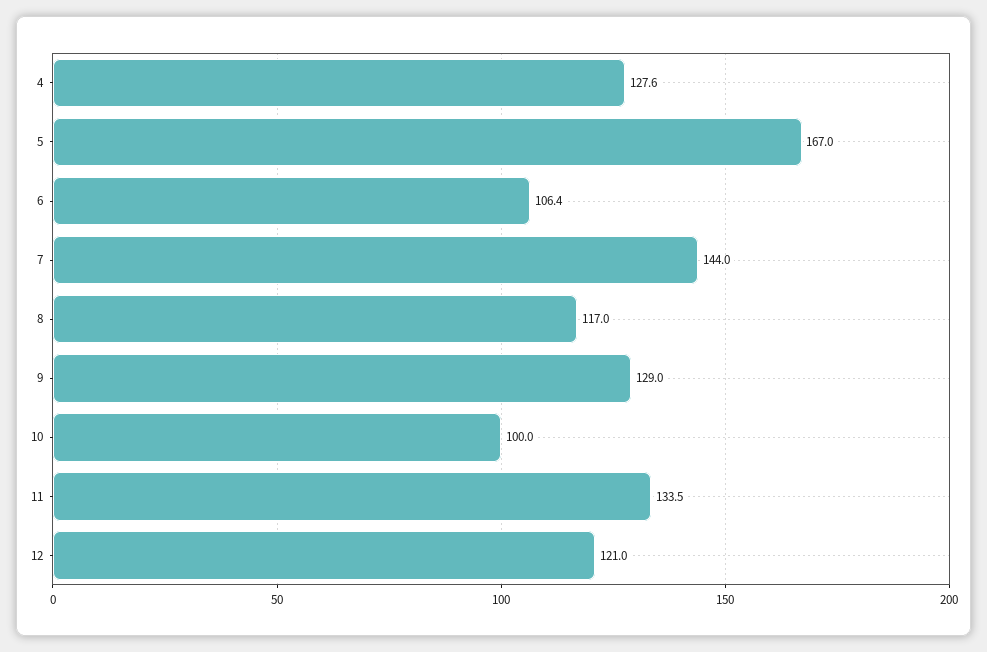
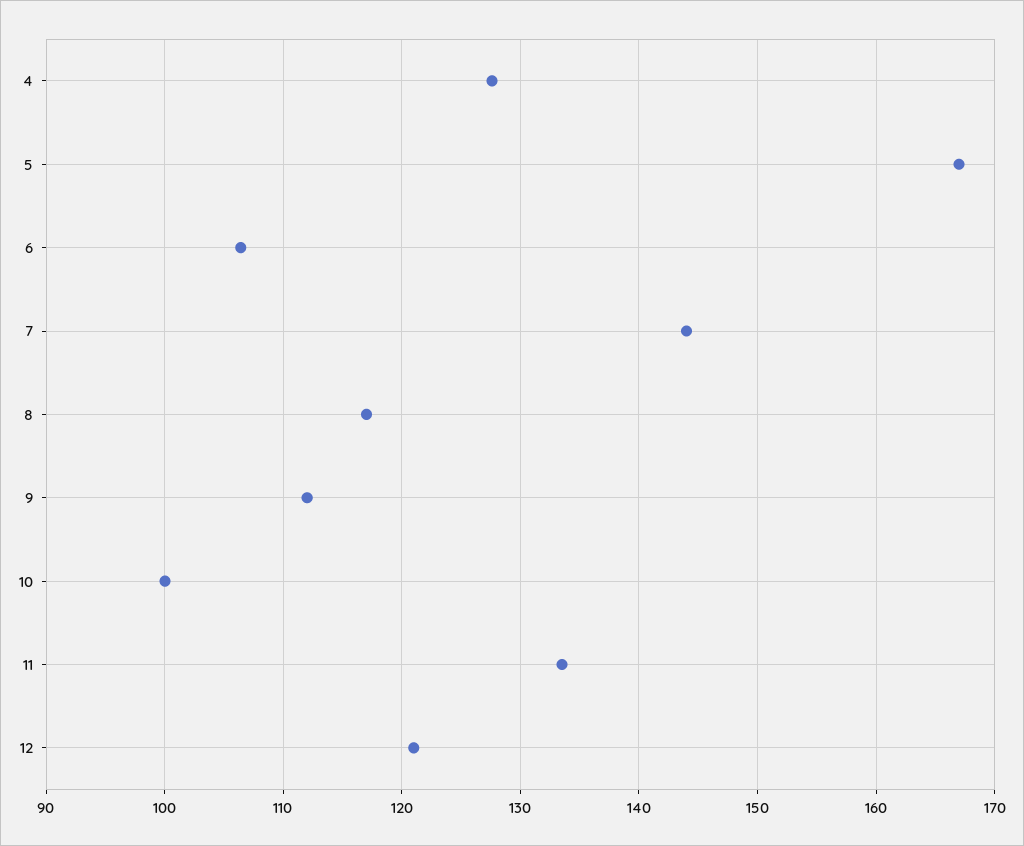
9: 129 -> 112

